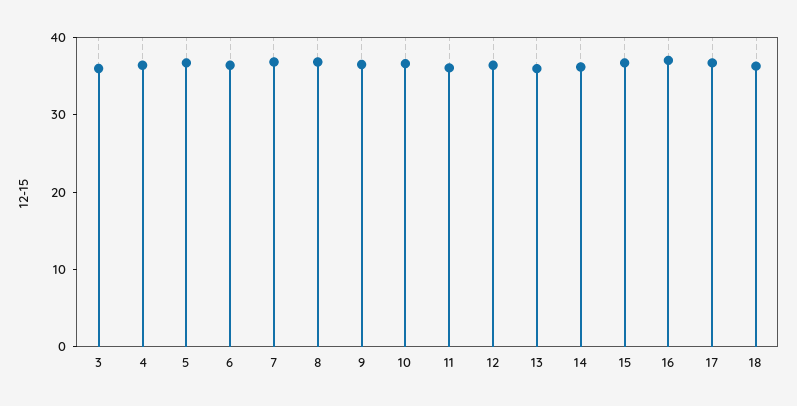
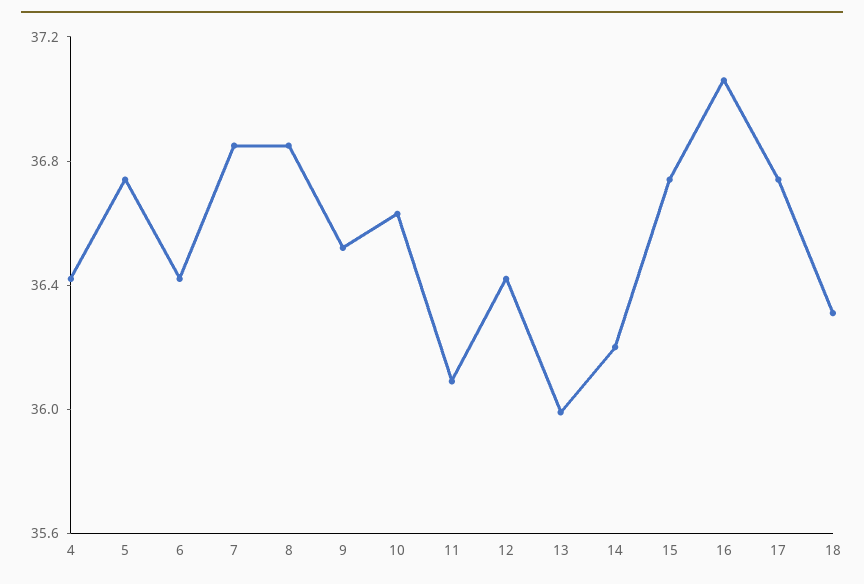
3: 36 -> none

